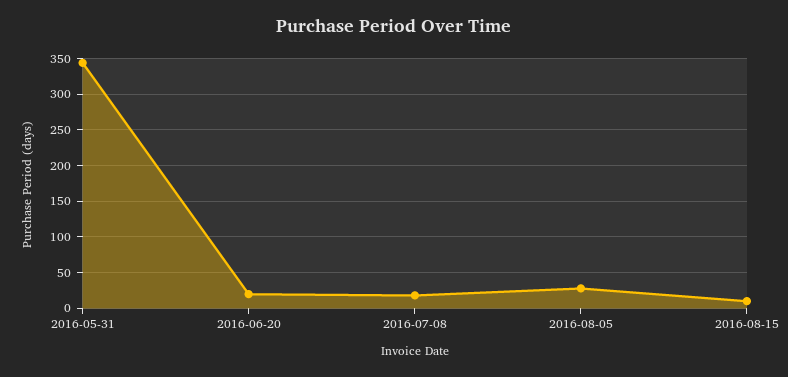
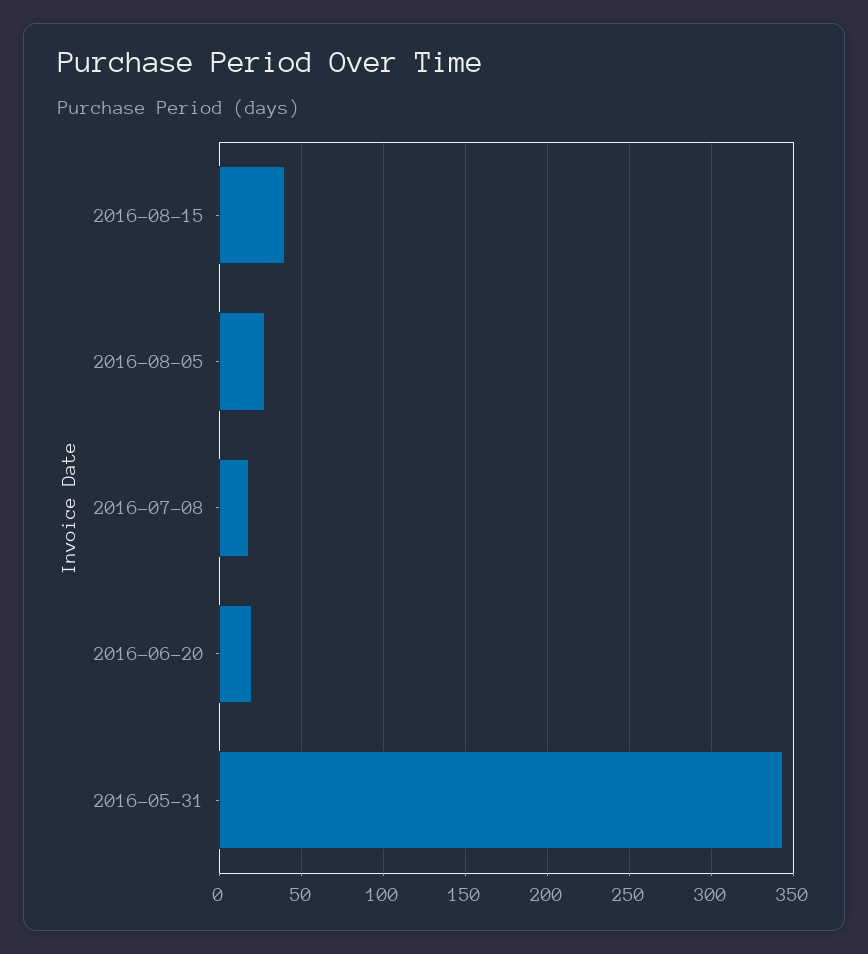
2016-08-15: 10 -> 40

